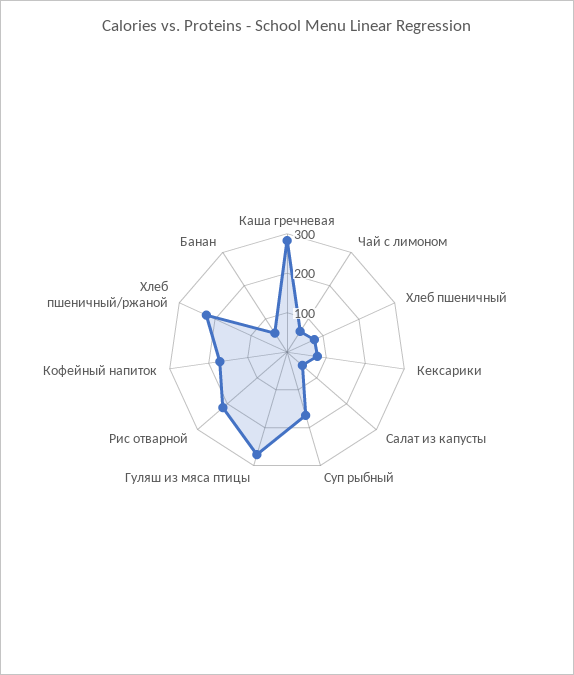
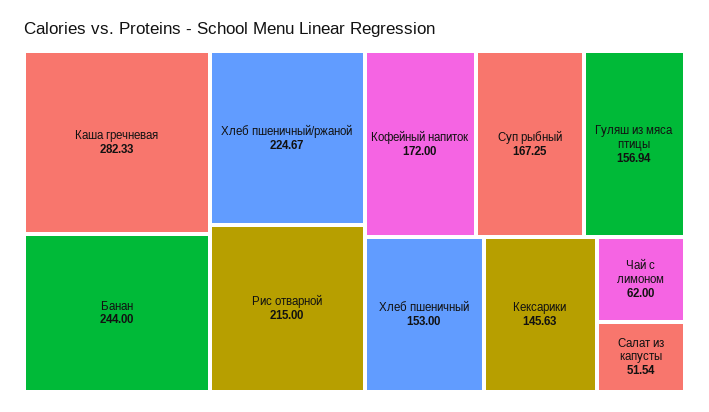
Хлеб пшеничный: 75 -> 153
Кексарики: 75 -> 145.63
Гуляш из мяса птицы: 275 -> 156.94
Банан: 50 -> 244

